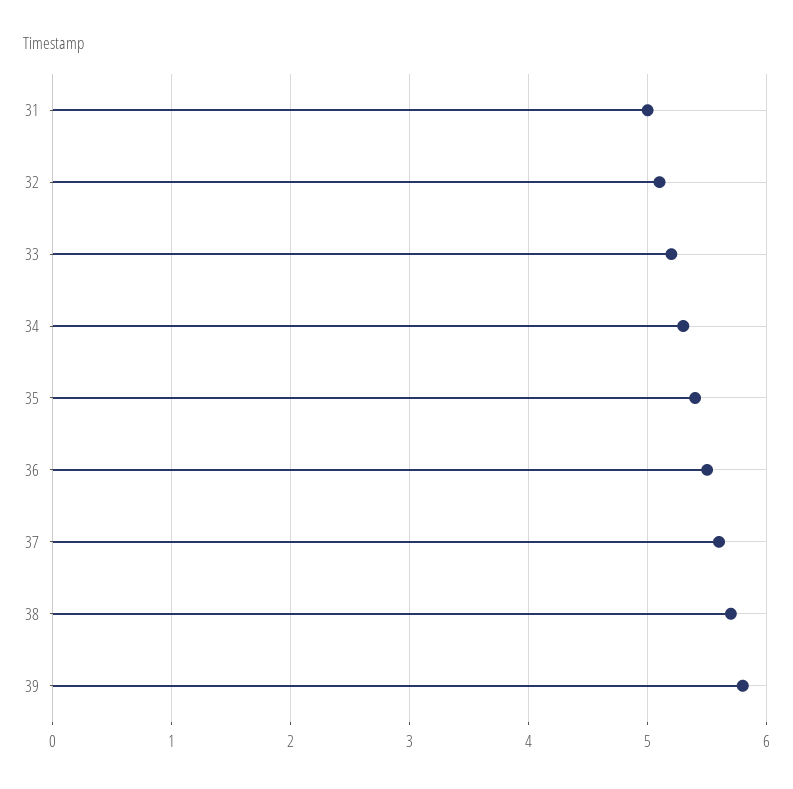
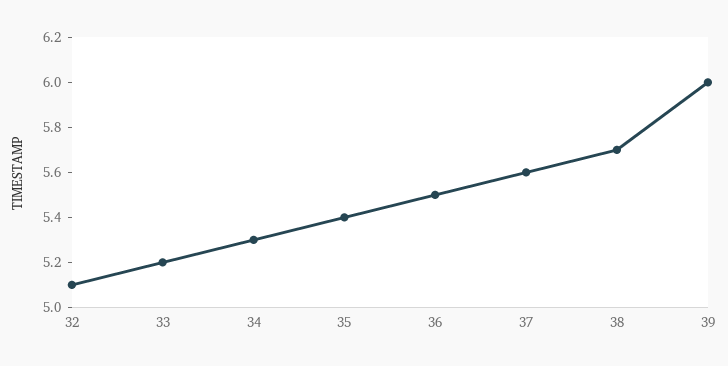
31: 5 -> none
39: 5.8 -> 6

